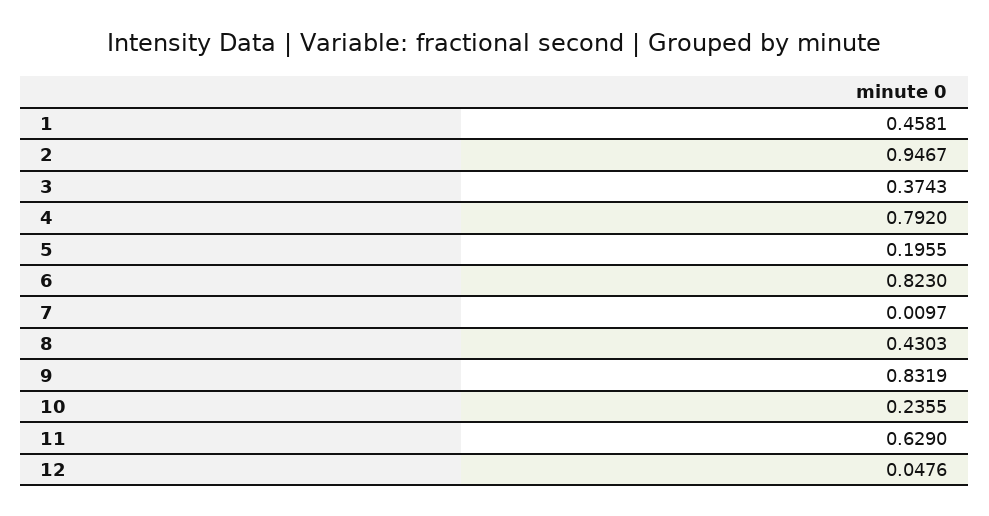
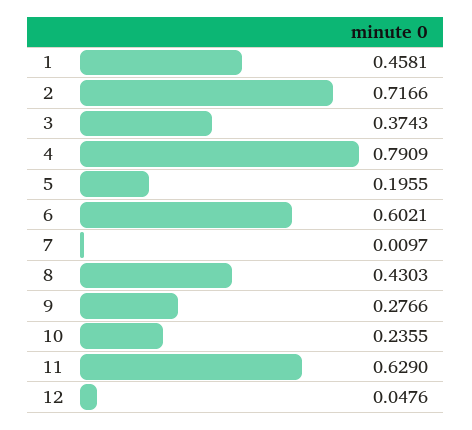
2: 0.9467 -> 0.7166
4: 0.792 -> 0.7909
6: 0.823 -> 0.6021
9: 0.8319 -> 0.2766

